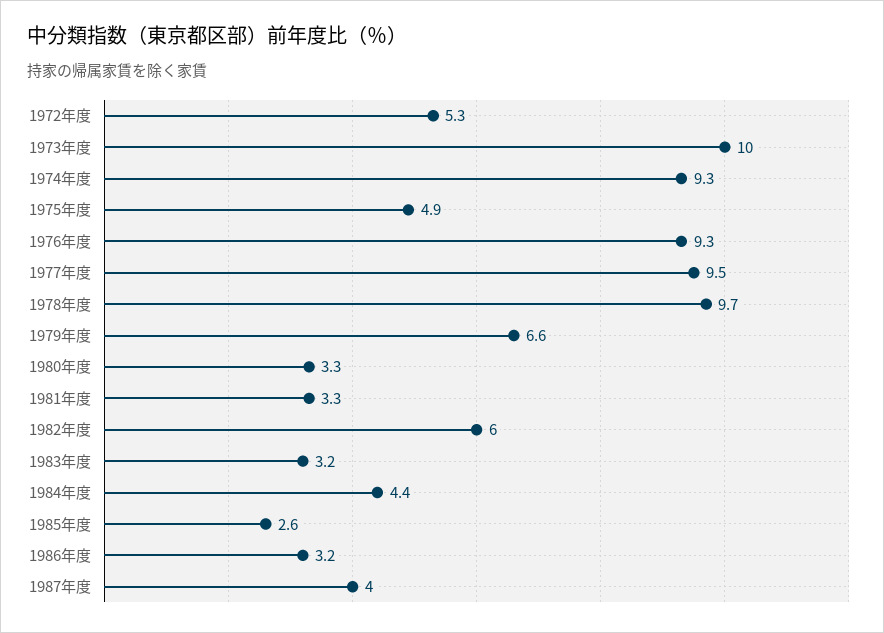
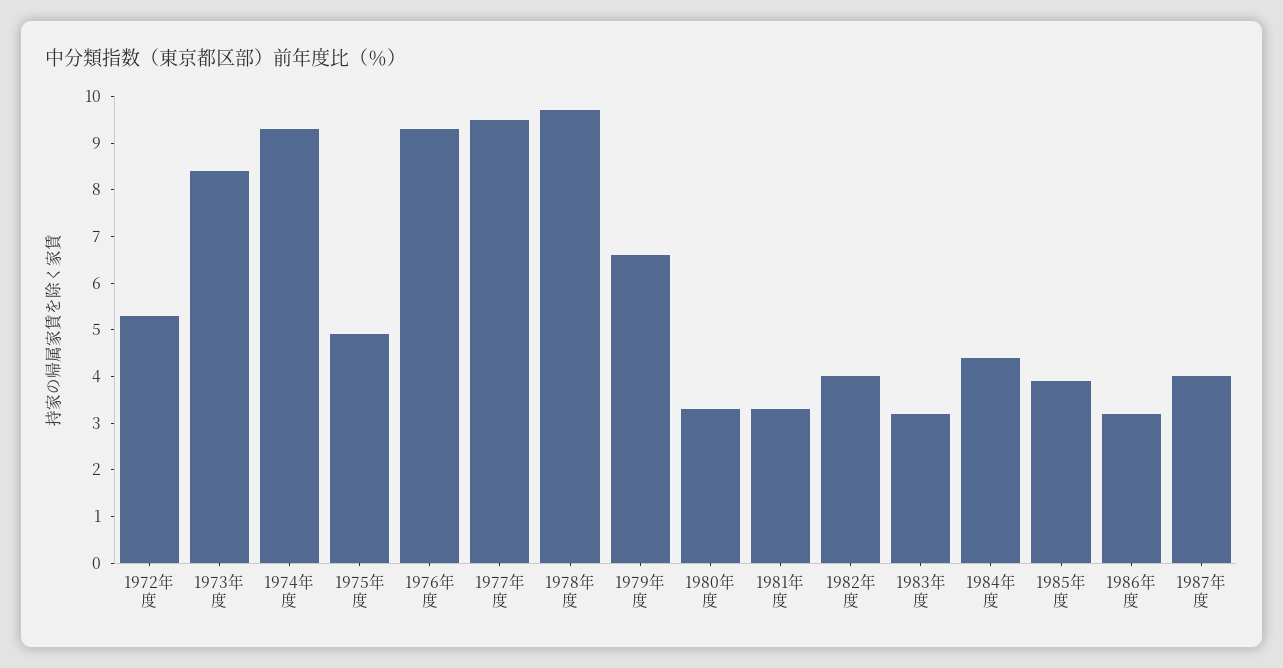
1973年度: 10 -> 8.5
1982年度: 6 -> 4
1985年度: 2.6 -> 4

